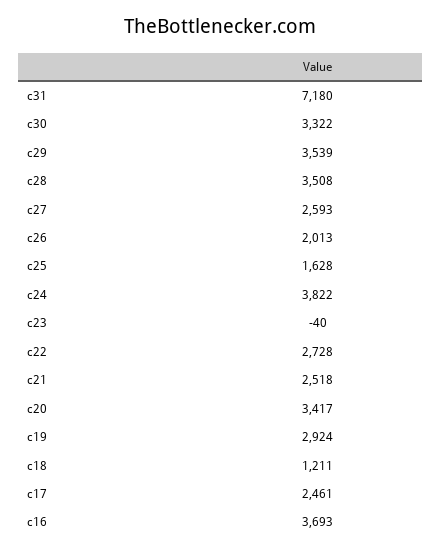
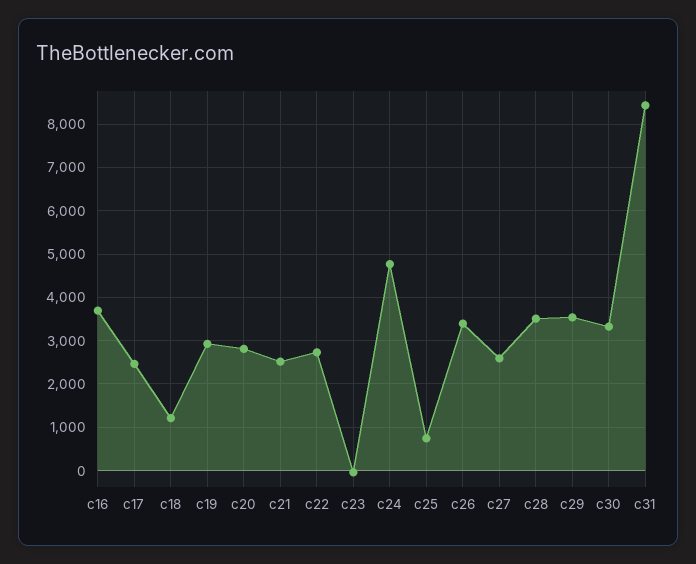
c31: 7180 -> 8400
c26: 2013 -> 3400
c25: 1628 -> 800
c24: 3822 -> 4800
c20: 3417 -> 2800

